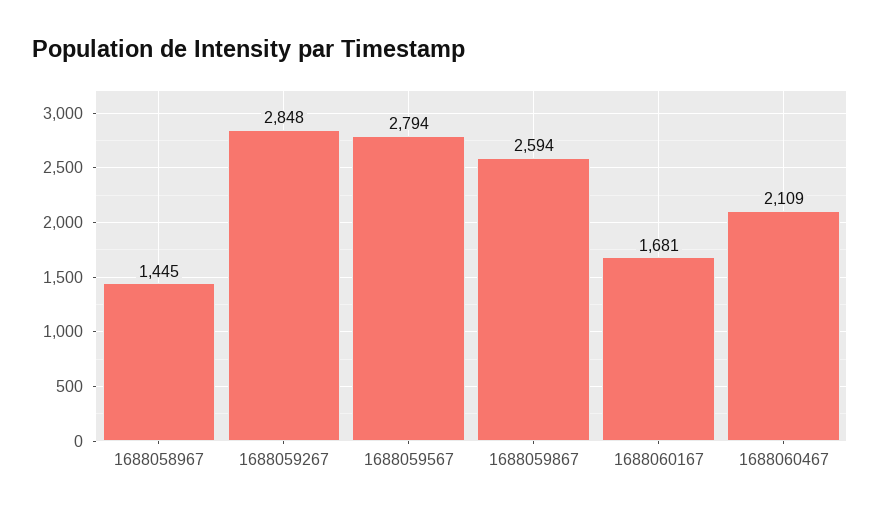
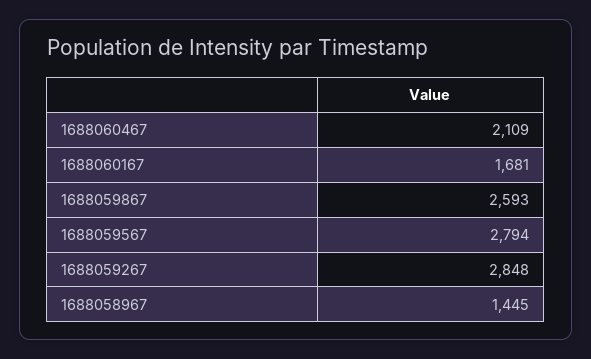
1688059867: 2594 -> 2593

